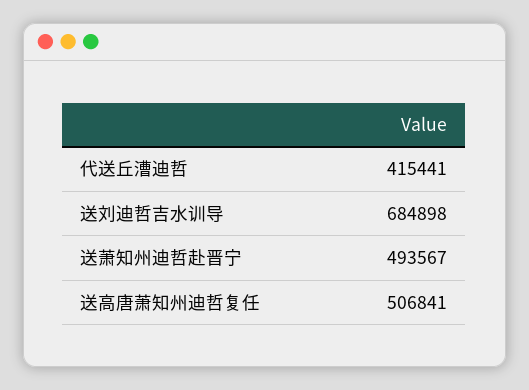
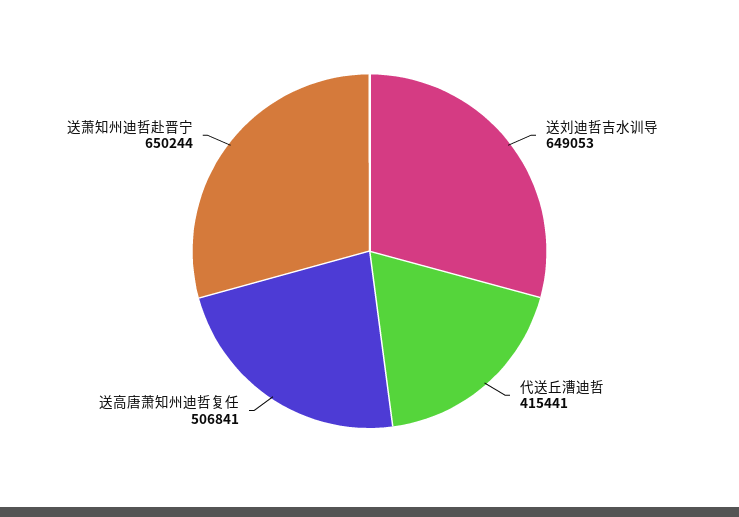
送刘迪哲吉水训导: 684898 -> 649053
送萧知州迪哲赴晋宁: 493567 -> 650244

